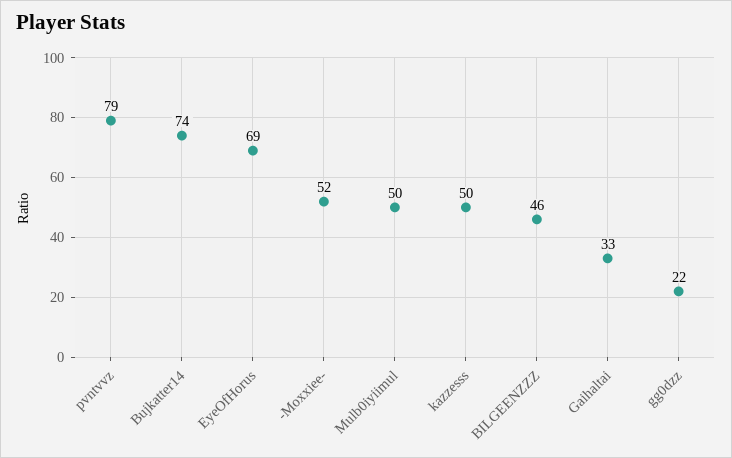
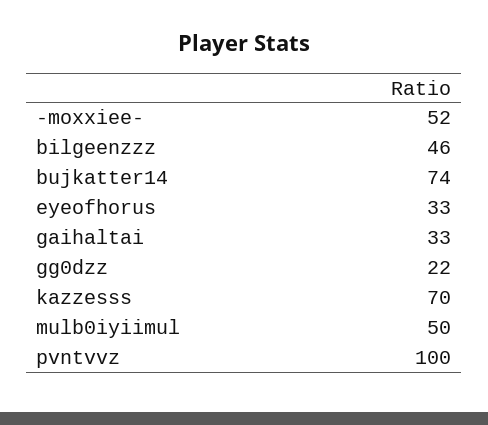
pvntvvz: 79 -> 100
EyeOfHorus: 69 -> 33
kazzesss: 50 -> 70

